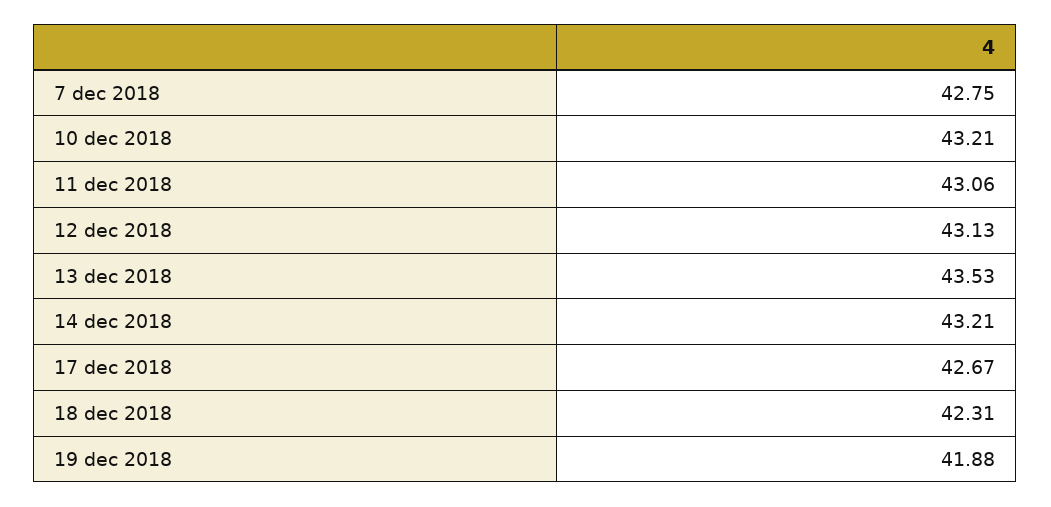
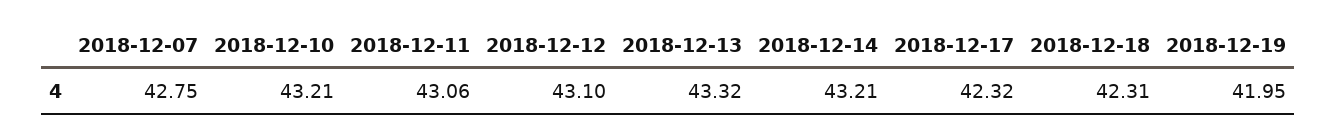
12 dec 2018: 43.13 -> 43.1
13 dec 2018: 43.53 -> 43.32
17 dec 2018: 42.67 -> 42.32
19 dec 2018: 41.88 -> 41.95

